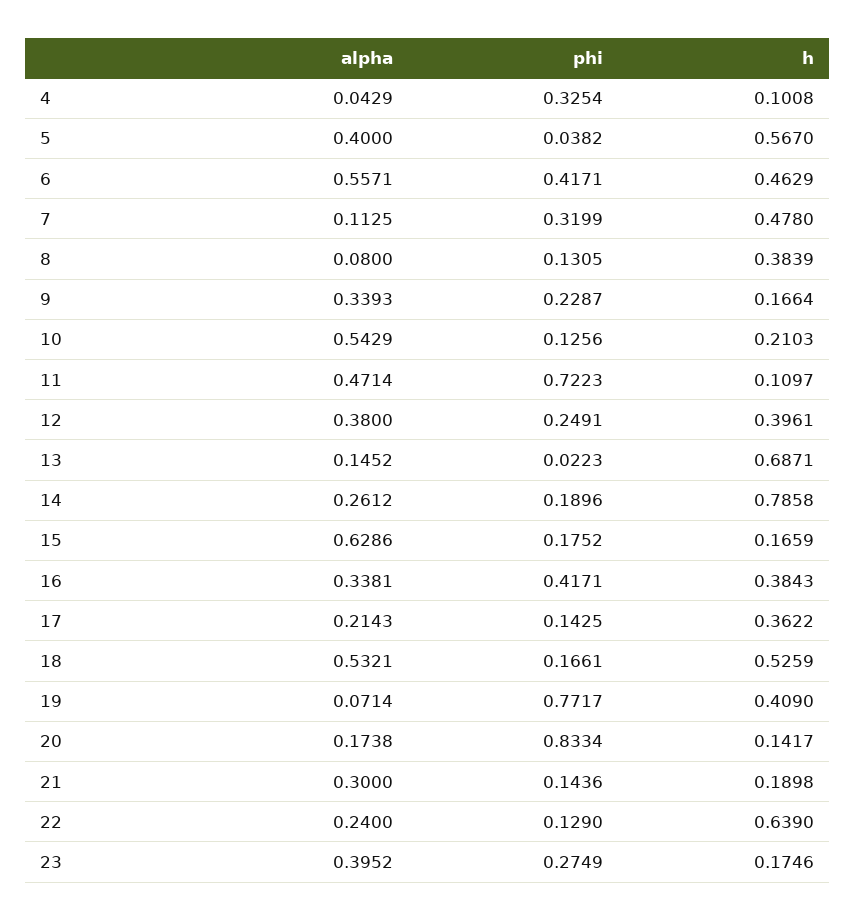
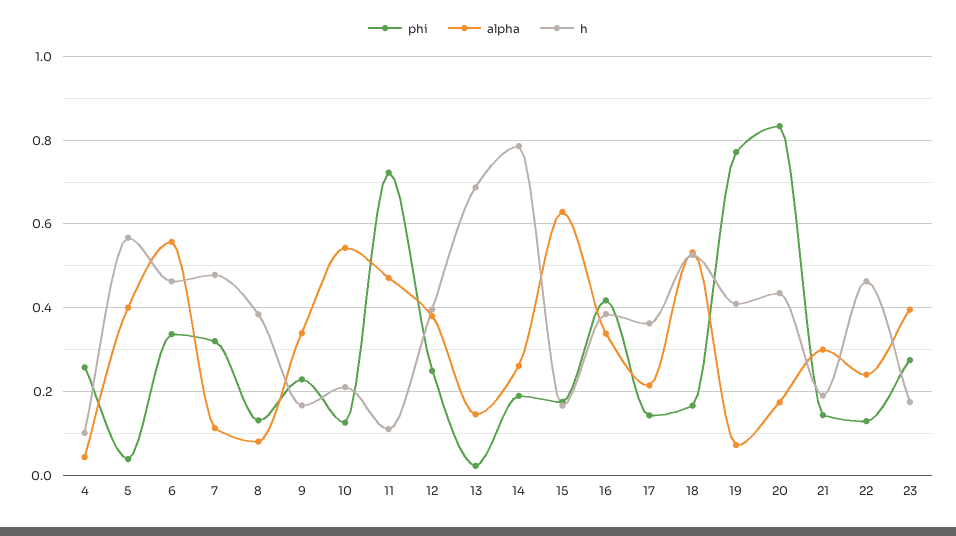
phi, 4: 0.3254 -> 0.26
phi, 6: 0.4171 -> 0.34
h, 20: 0.1417 -> 0.44
h, 22: 0.639 -> 0.46

